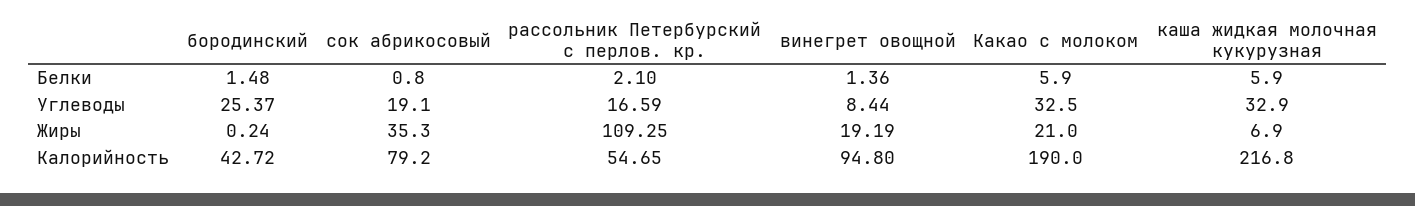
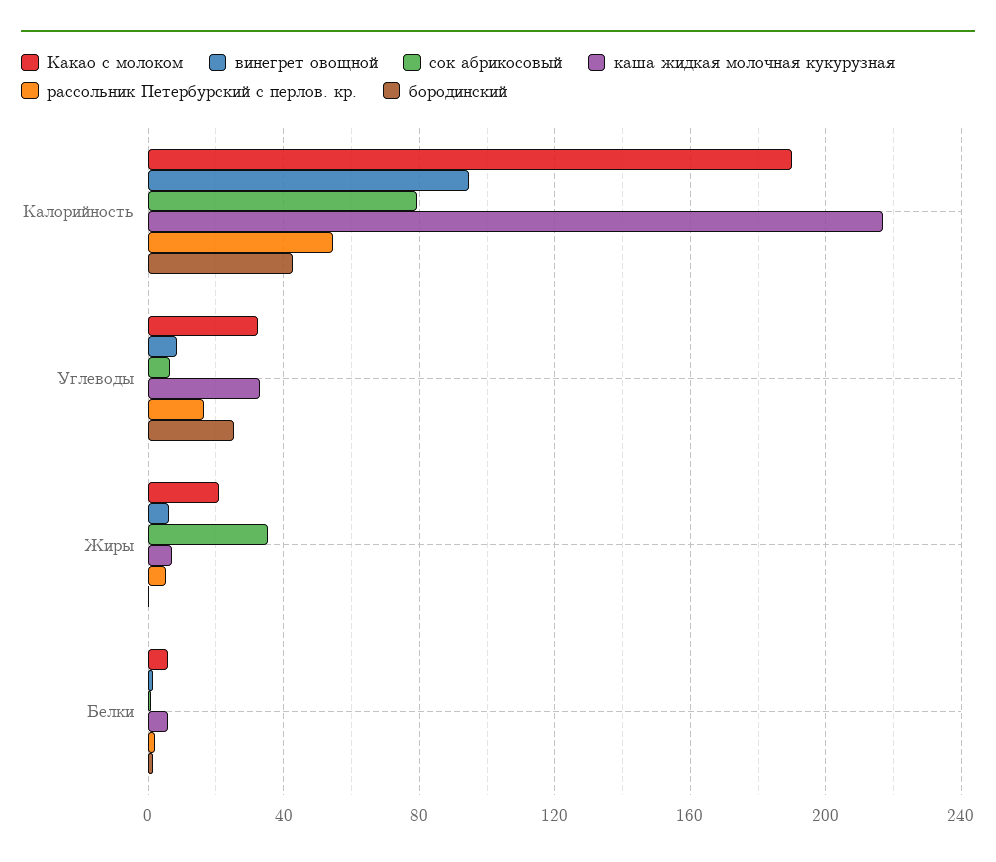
сок абрикосовый, Углеводы: 19.1 -> 5
рассольник Петербурский с перлов. кр., Жиры: 109.25 -> 5
винегрет овощной, Жиры: 19.19 -> 5

